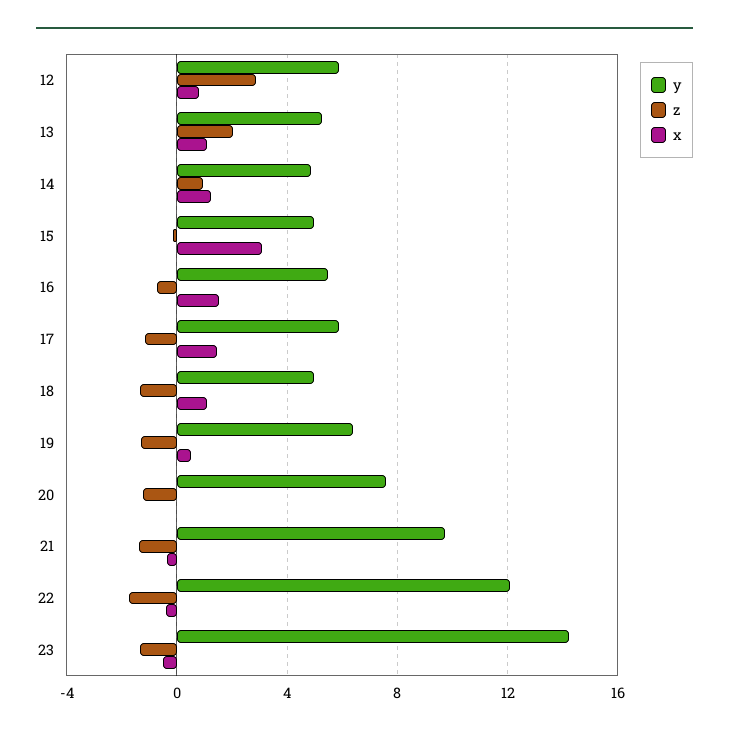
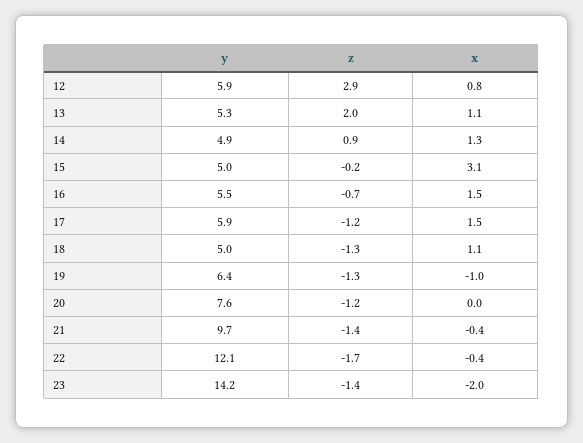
x, 19: 0.5 -> -1
x, 23: -0.5 -> -2

